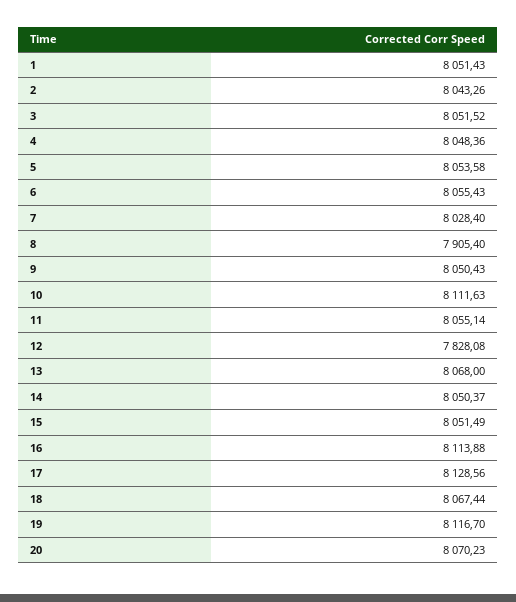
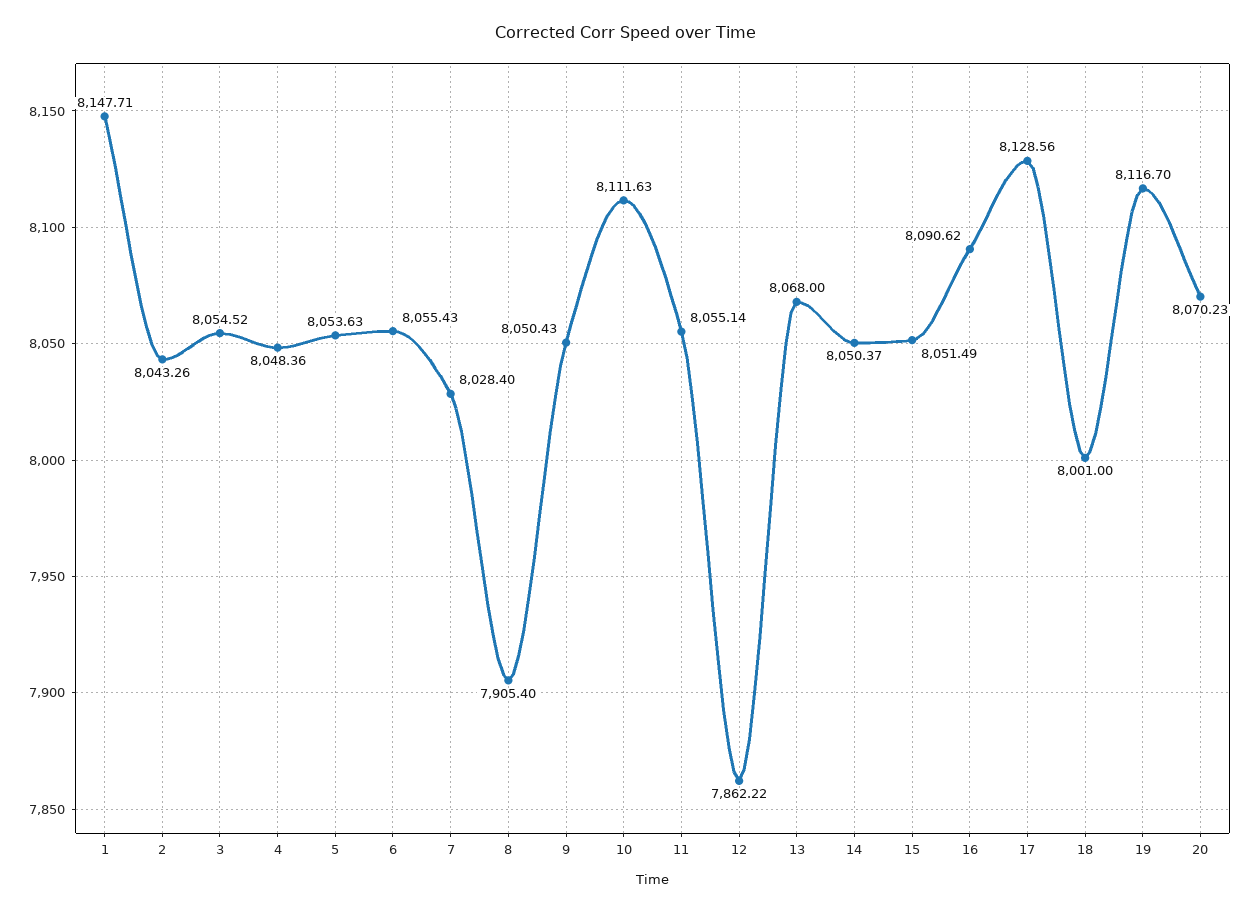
1: 8051.43 -> 8147.71
3: 8051.52 -> 8054.52
5: 8053.58 -> 8053.63
12: 7828.08 -> 7862.22
16: 8113.88 -> 8090.62
18: 8067.44 -> 8001

